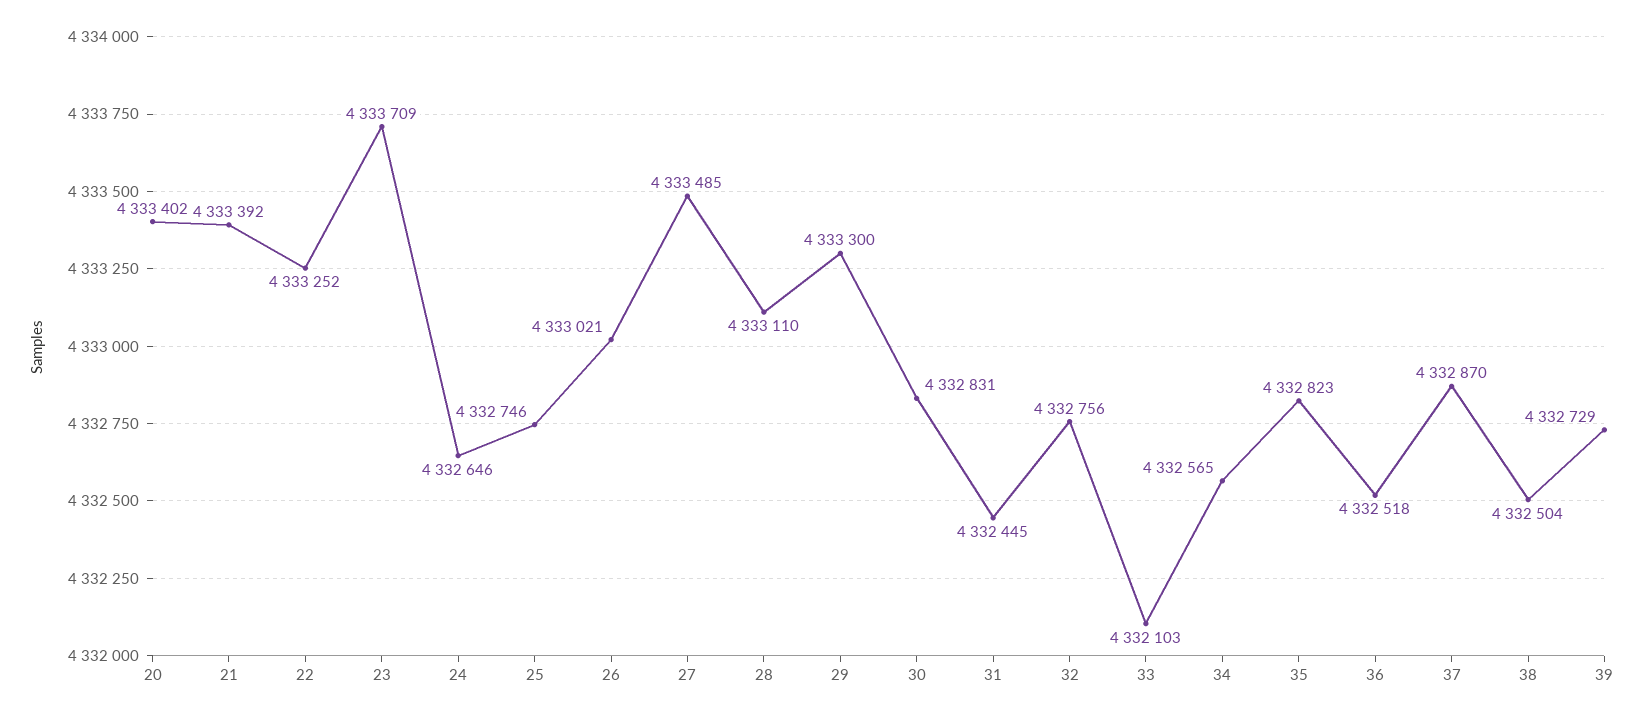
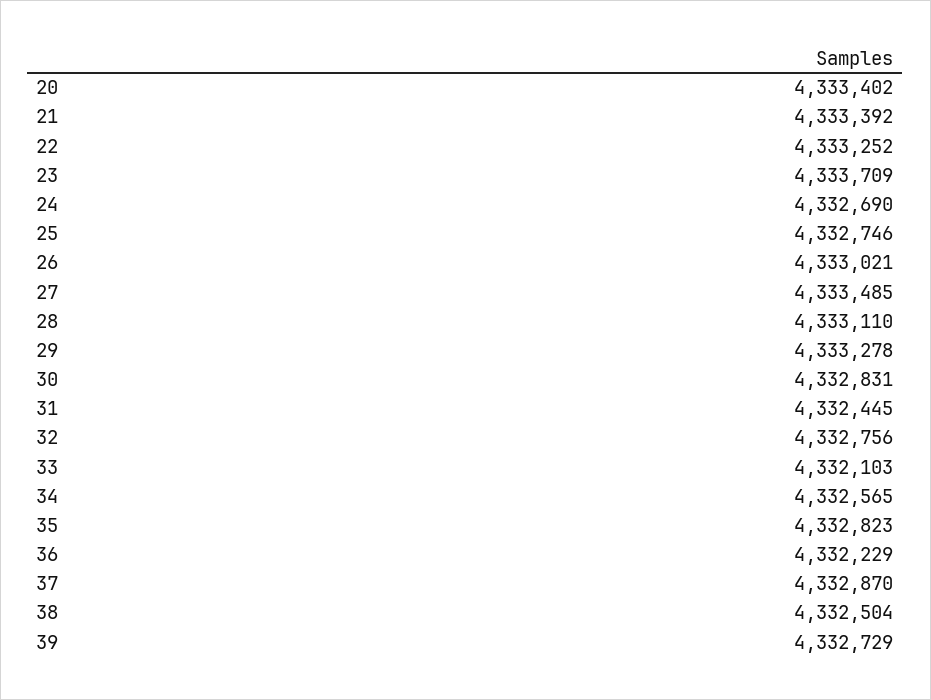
24: 4332646 -> 4332690
29: 4333300 -> 4333278
36: 4332518 -> 4332229

